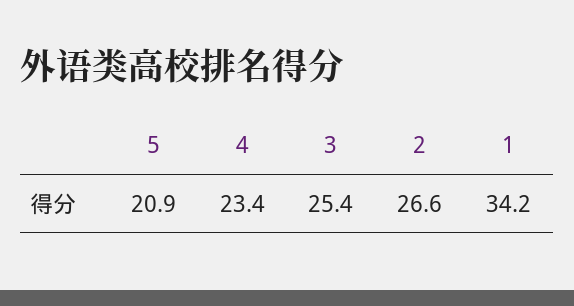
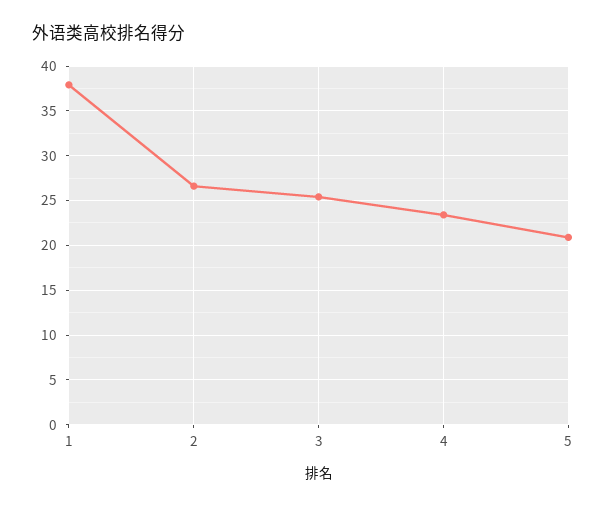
1: 34.2 -> 38

